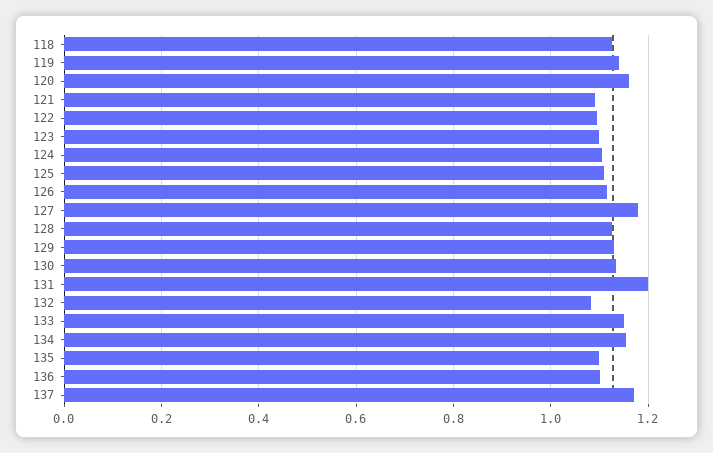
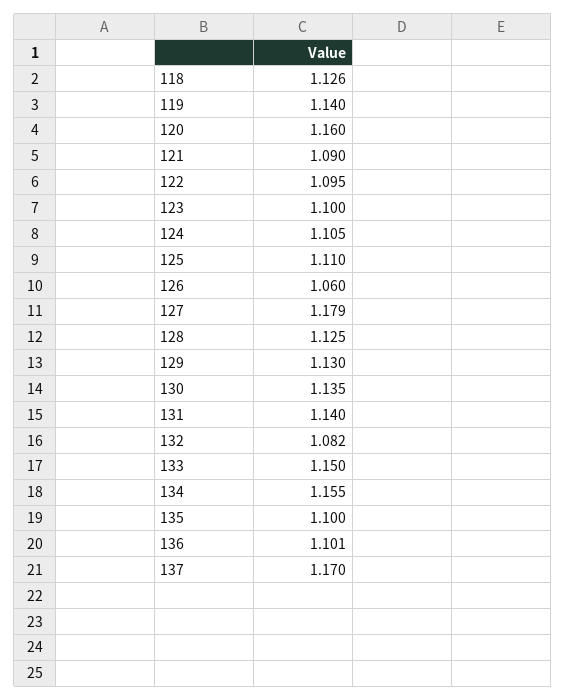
126: 1.12 -> 1.06
131: 1.2 -> 1.14

